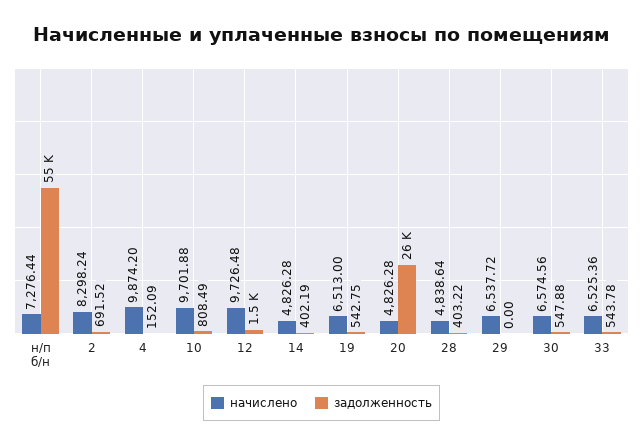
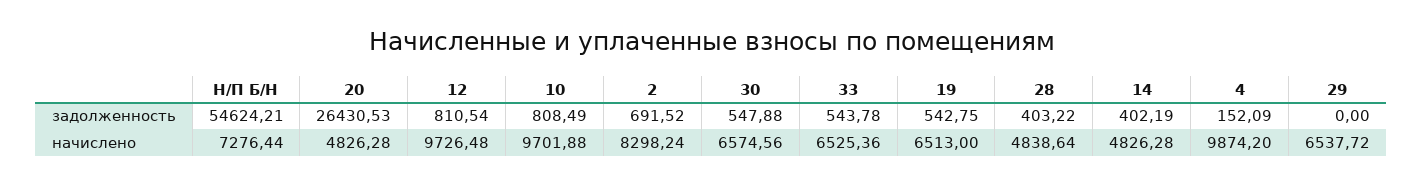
задолженность, 12: 1500 -> 810.54

